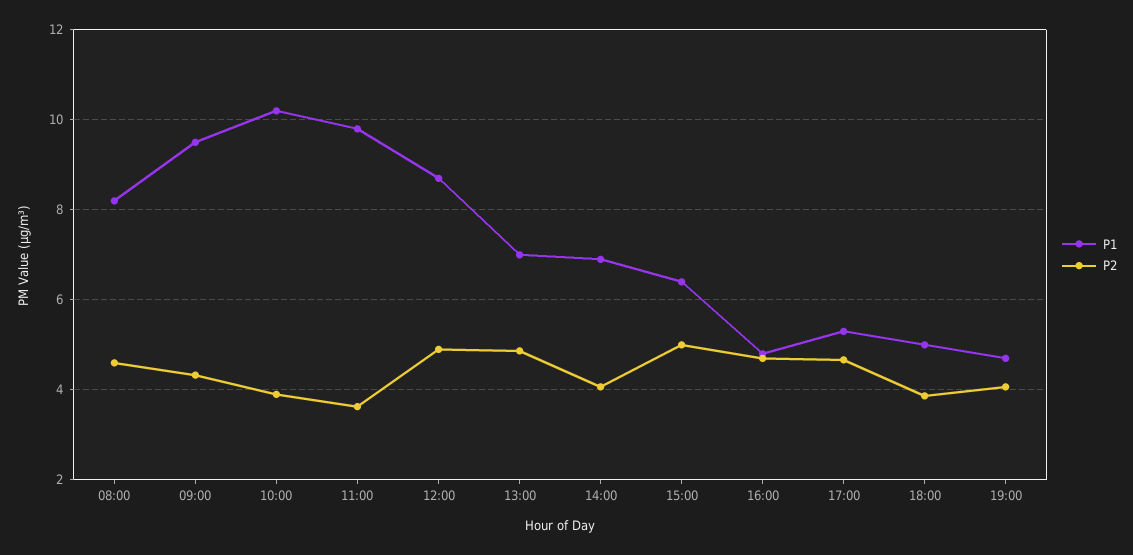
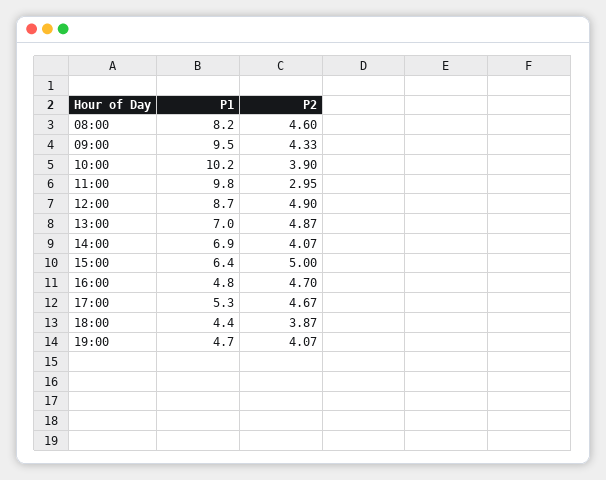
P2, 11:00: 3.6 -> 2.95
P1, 18:00: 5 -> 4.4

